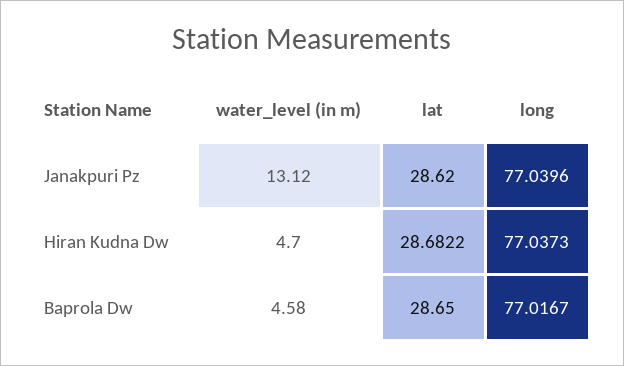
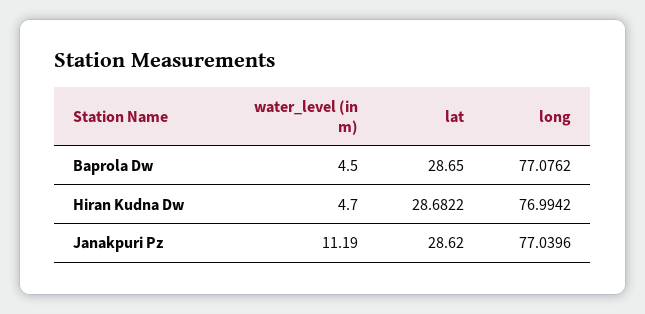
water_level (in m), Janakpuri Pz: 13.12 -> 11.19
long, Hiran Kudna Dw: 77.0373 -> 76.9942
water_level (in m), Baprola Dw: 4.58 -> 4.5
long, Baprola Dw: 77.0167 -> 77.0762

